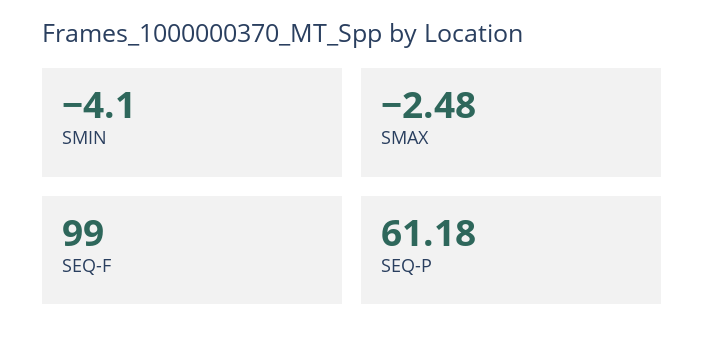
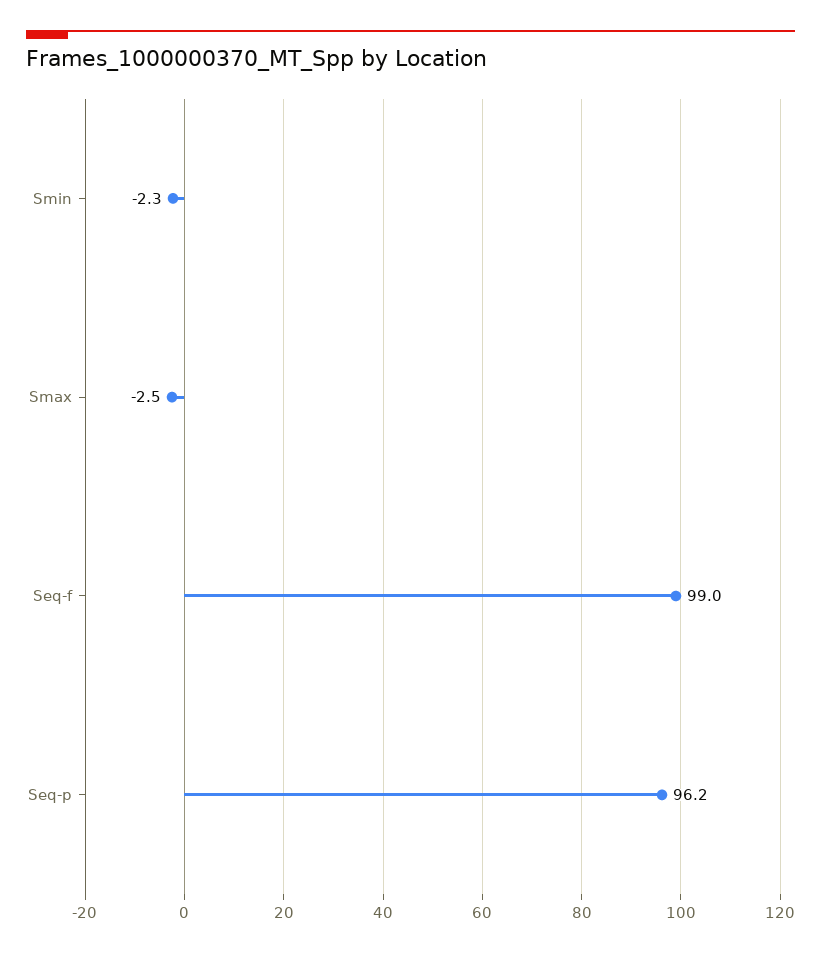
SMIN: -4.1 -> -2.3
SEQ-P: 61.18 -> 96.2

